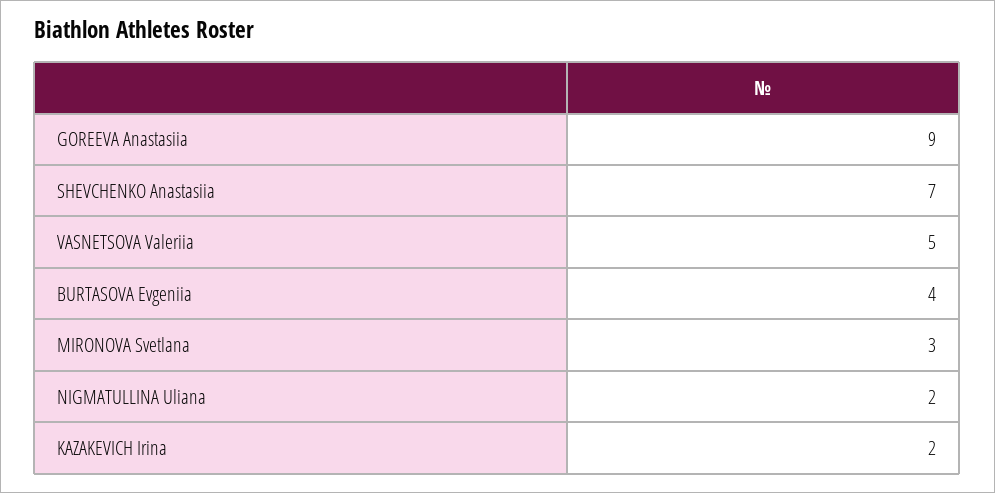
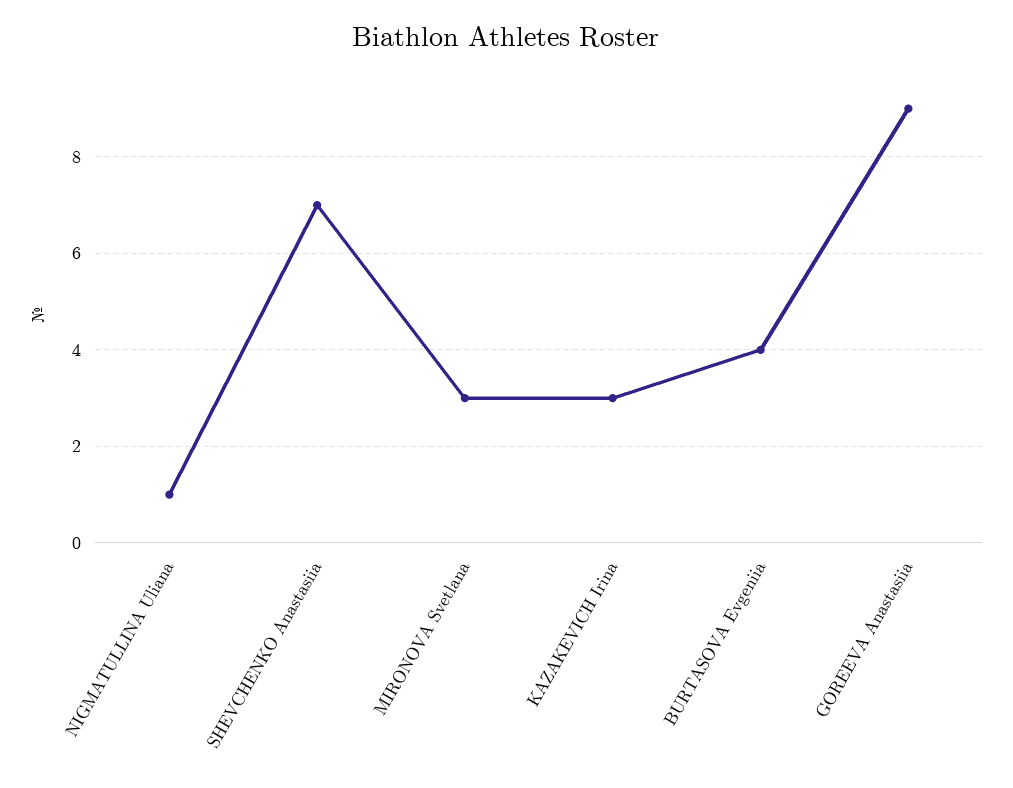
VASNETSOVA Valeriia: 5 -> none
NIGMATULLINA Uliana: 2 -> 1
KAZAKEVICH Irina: 2 -> 3

